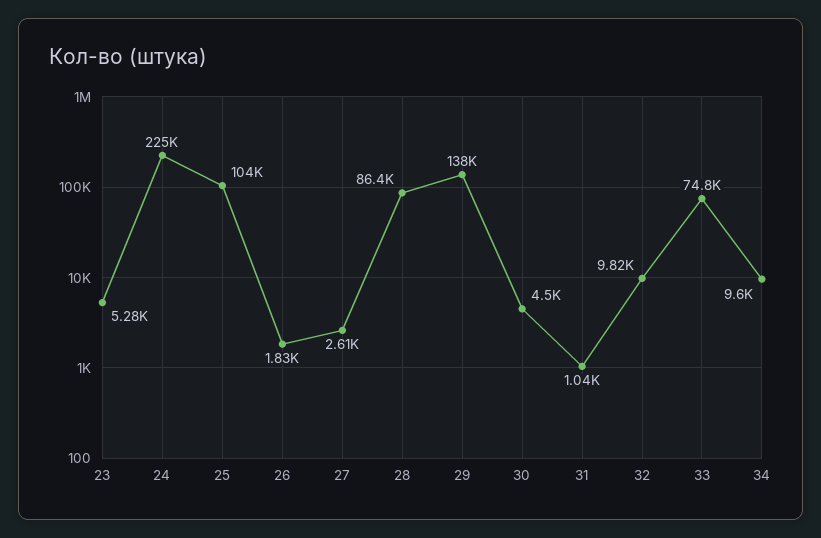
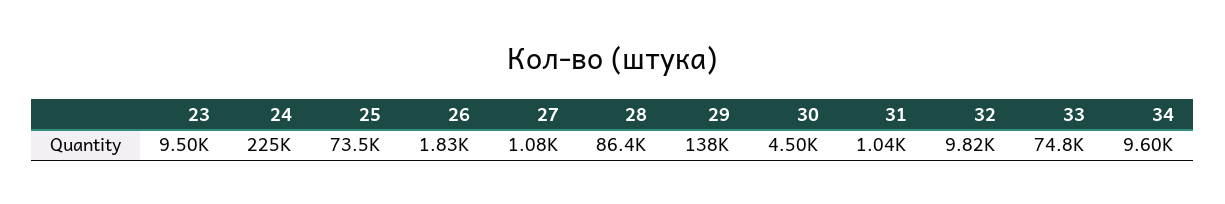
23: 5280 -> 9500
25: 104000 -> 73500
27: 2610 -> 1080

